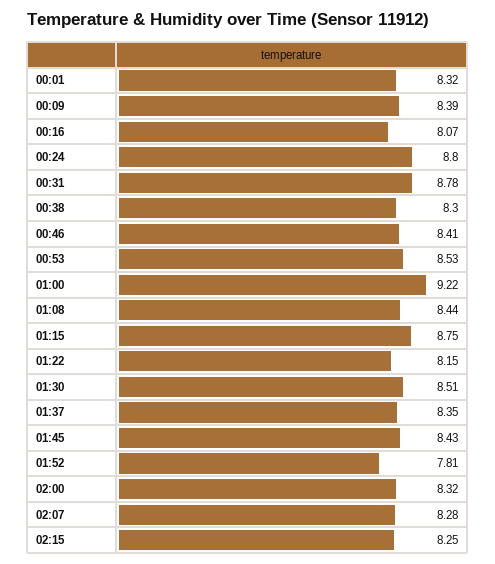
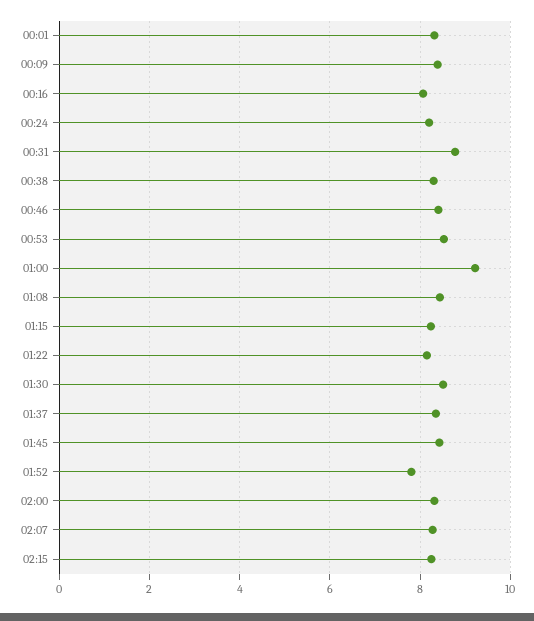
00:24: 8.8 -> 8.2
01:15: 8.75 -> 8.2

